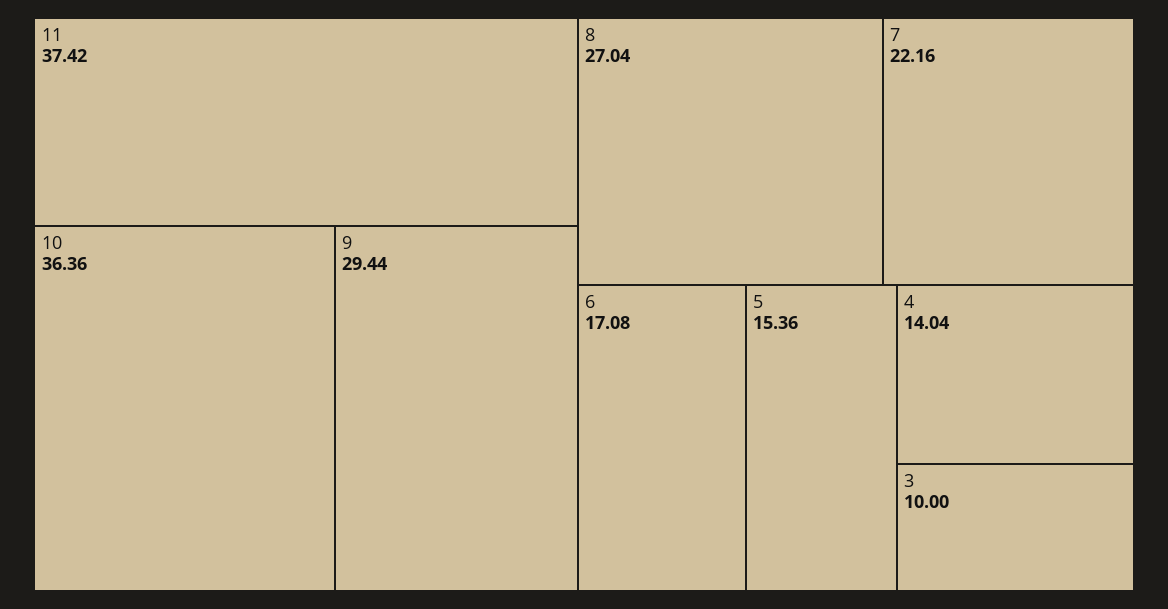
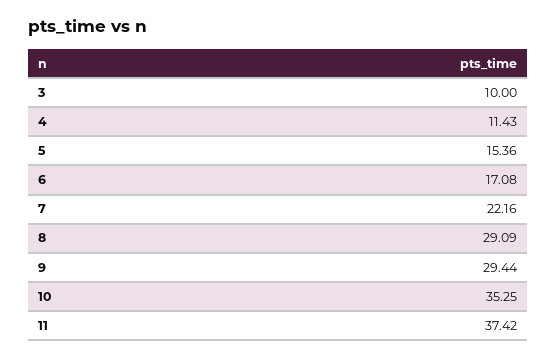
10: 36.36 -> 35.25
8: 27.04 -> 29.09
4: 14.04 -> 11.43

